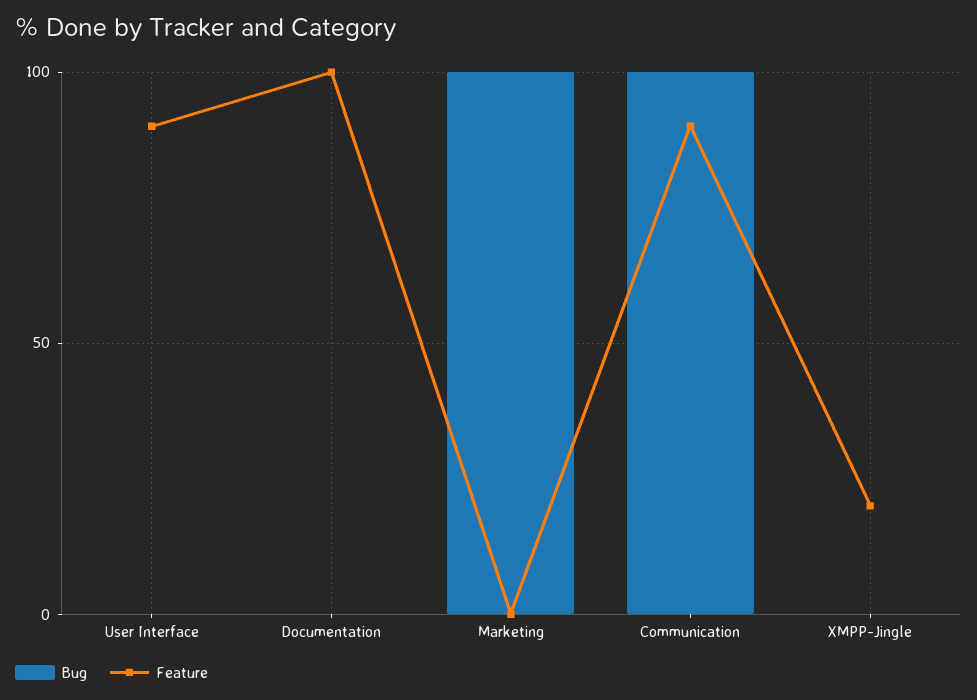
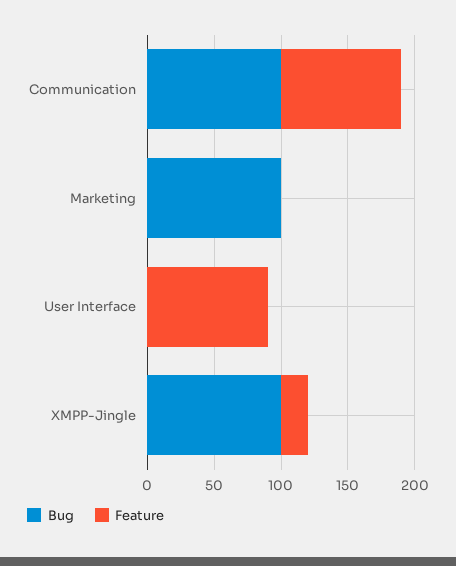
Bug, Documentation: 0 -> none
Feature, Documentation: 100 -> none
Bug, XMPP-Jingle: 0 -> 100

